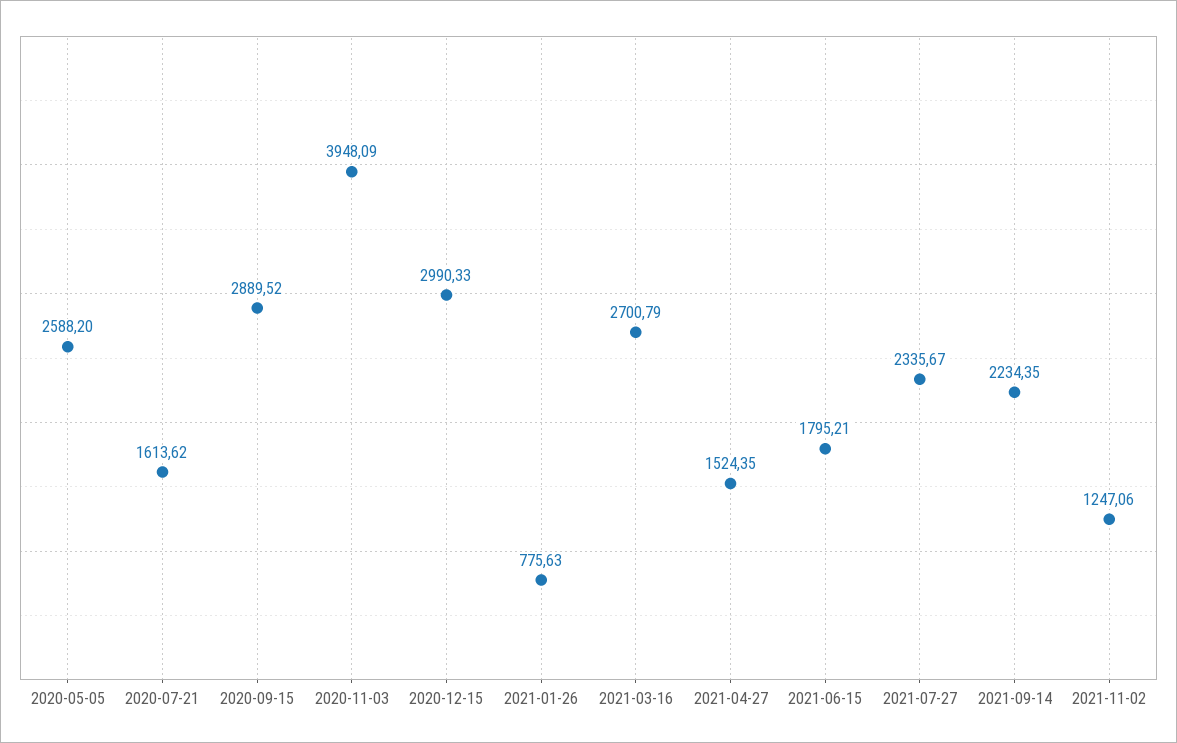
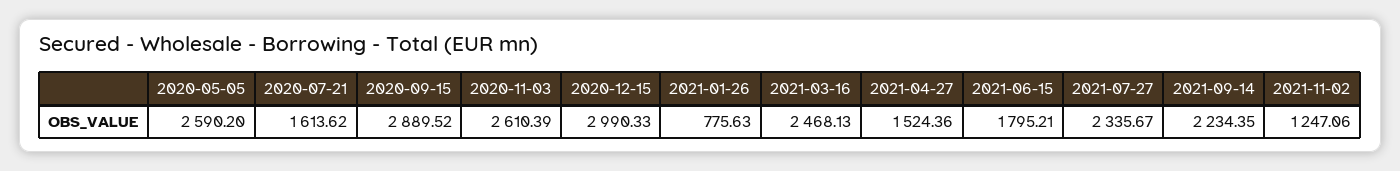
2020-05-05: 2588.2 -> 2590.2
2020-11-03: 3948.09 -> 2610.39
2021-03-16: 2700.79 -> 2468.13
2021-04-27: 1524.35 -> 1524.36

